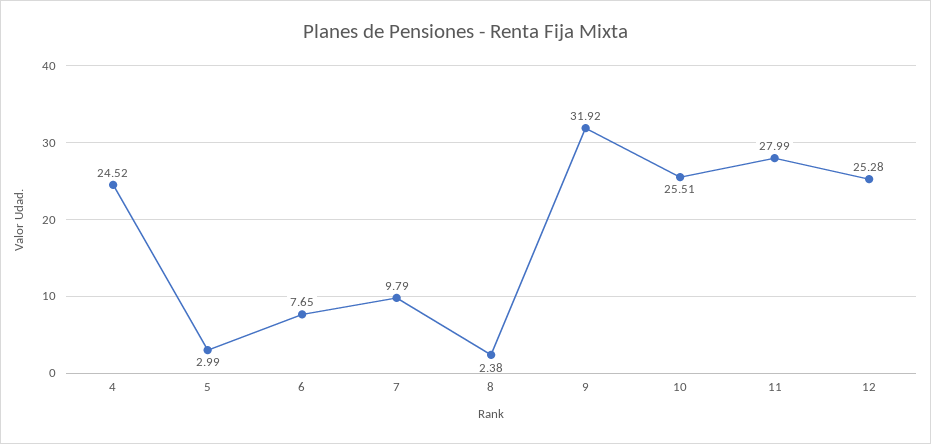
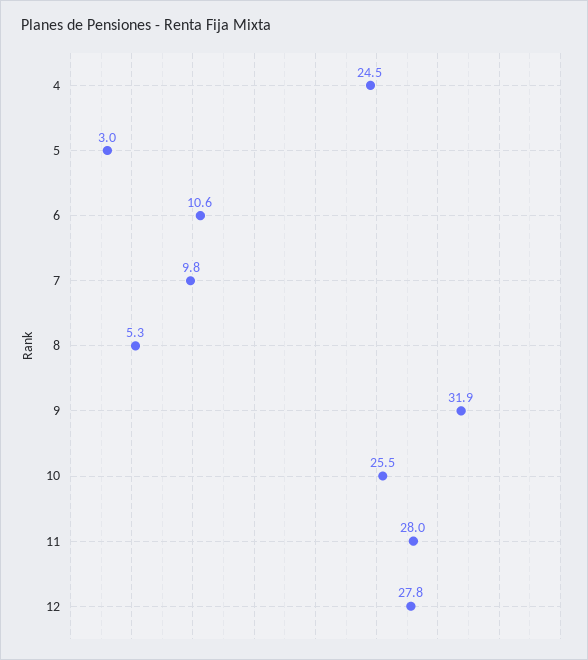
6: 7.65 -> 10.6
8: 2.38 -> 5.3
12: 25.28 -> 27.8

